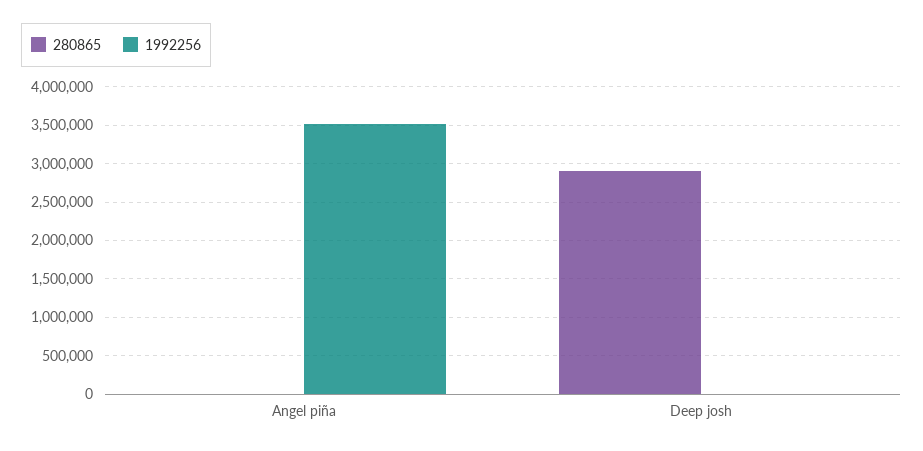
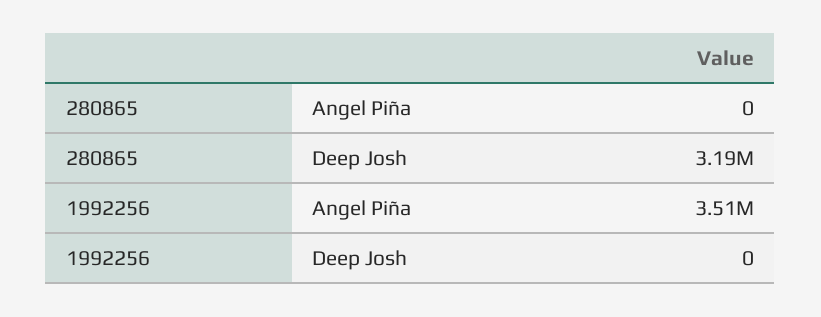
280865, Deep josh: 2900000 -> 3190000

